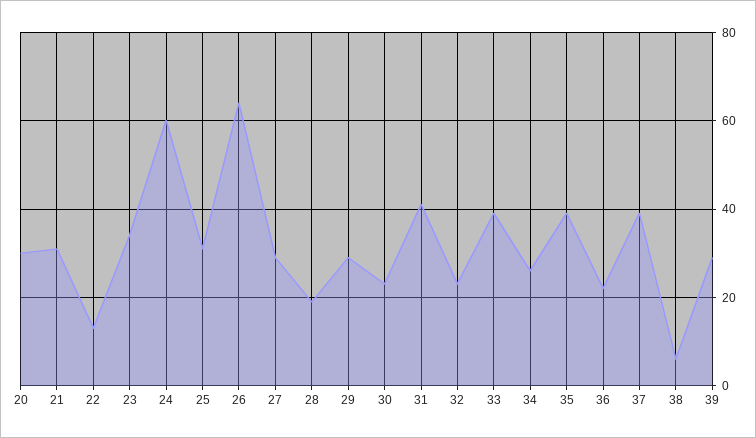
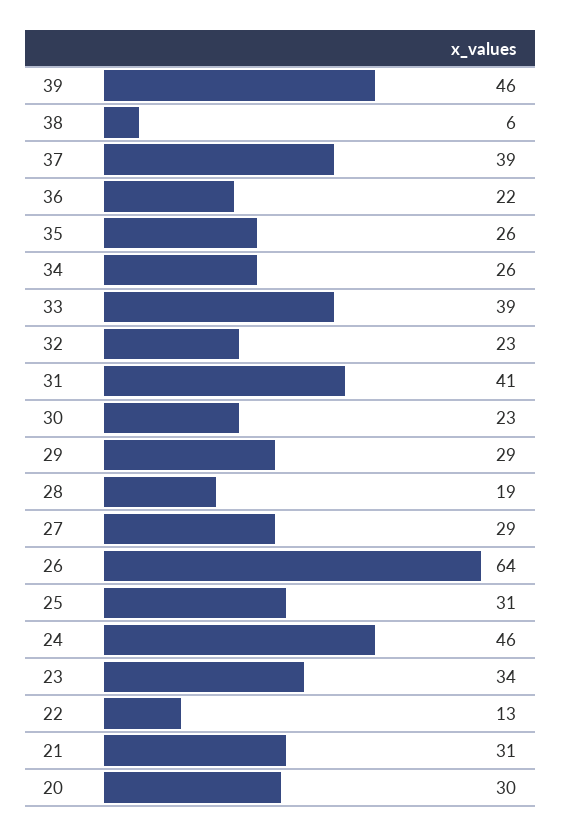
24: 60 -> 46
35: 40 -> 26
39: 30 -> 46

